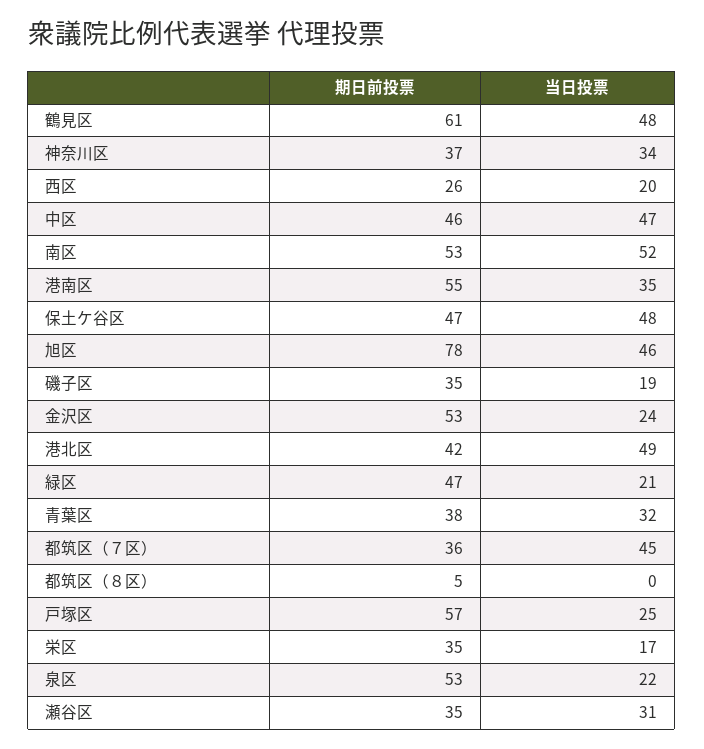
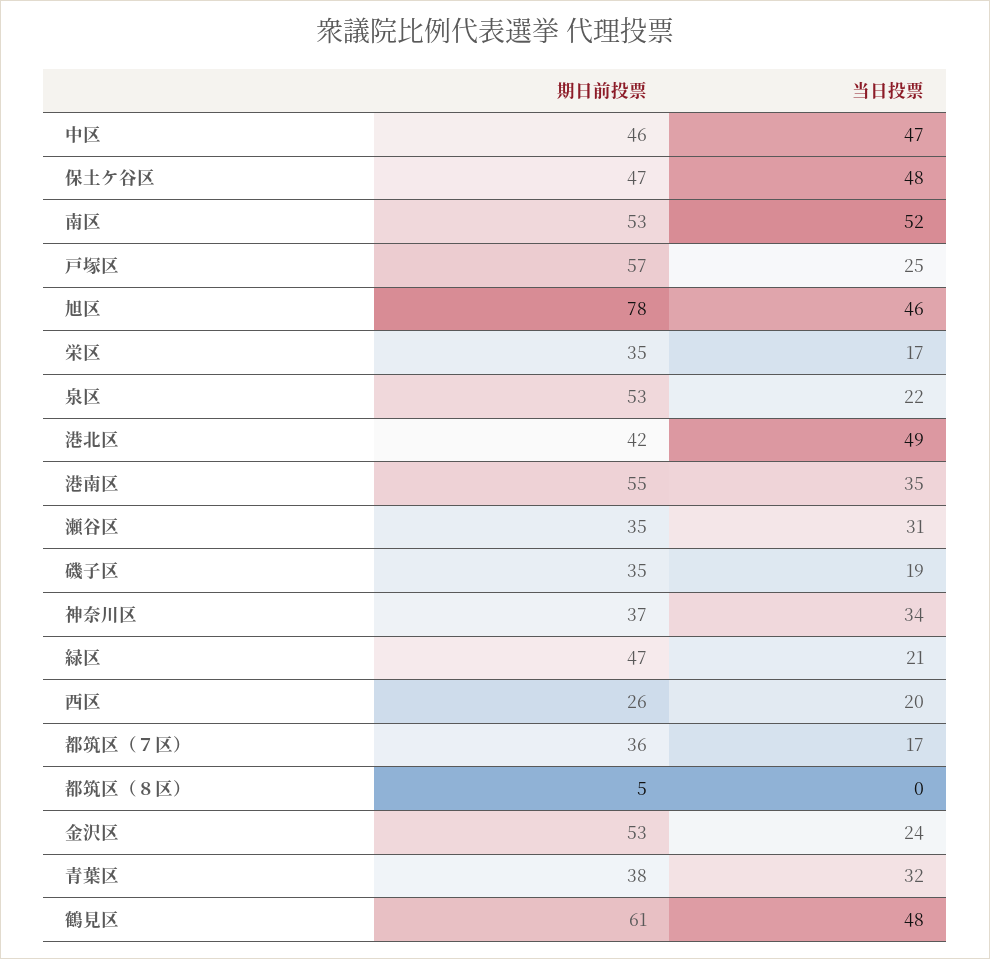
当日投票, 都筑区（７区）: 45 -> 17

